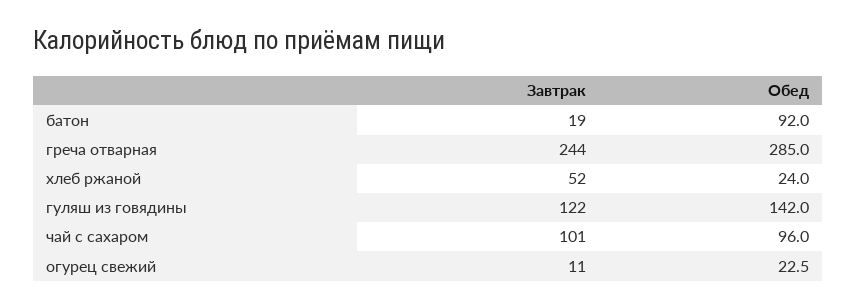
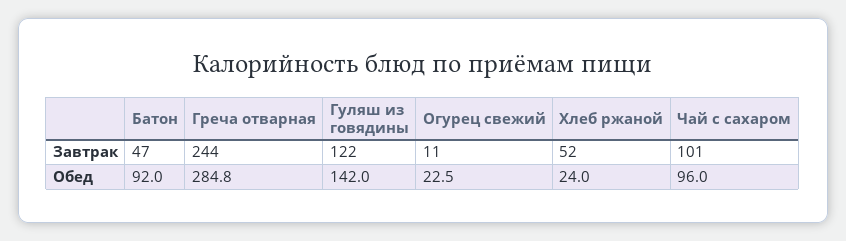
Завтрак, батон: 19 -> 47
Обед, греча отварная: 285 -> 284.8

